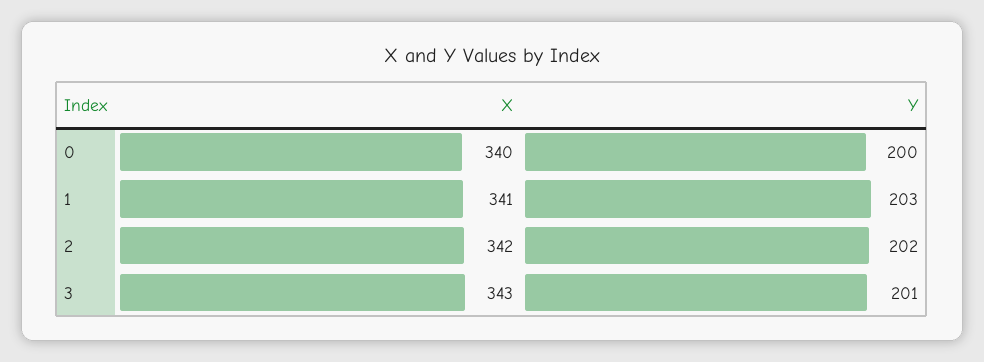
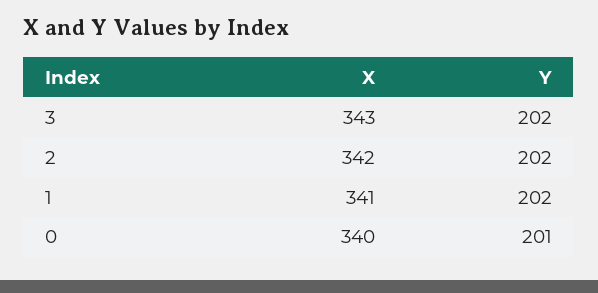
Y, 0: 200 -> 201
Y, 1: 203 -> 202
Y, 3: 201 -> 202

